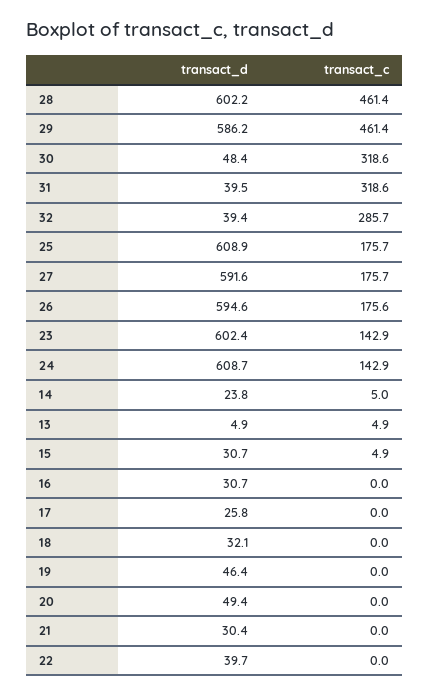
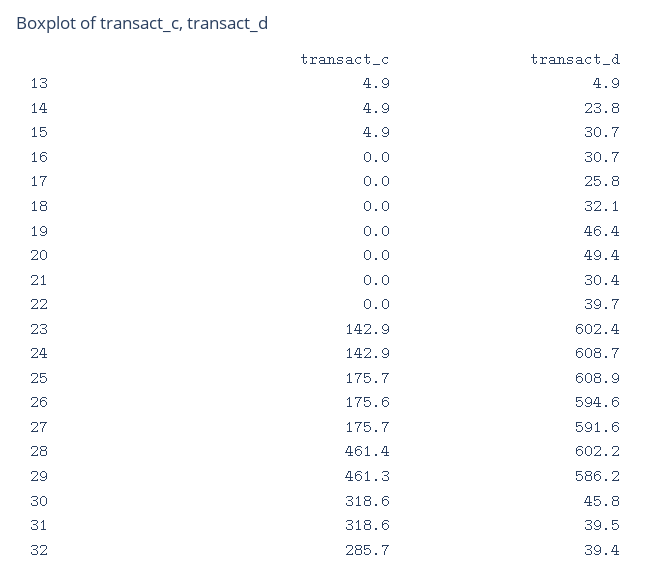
transact_c, 29: 461.4 -> 461.3
transact_d, 30: 48.4 -> 45.8
transact_c, 14: 5 -> 4.9

